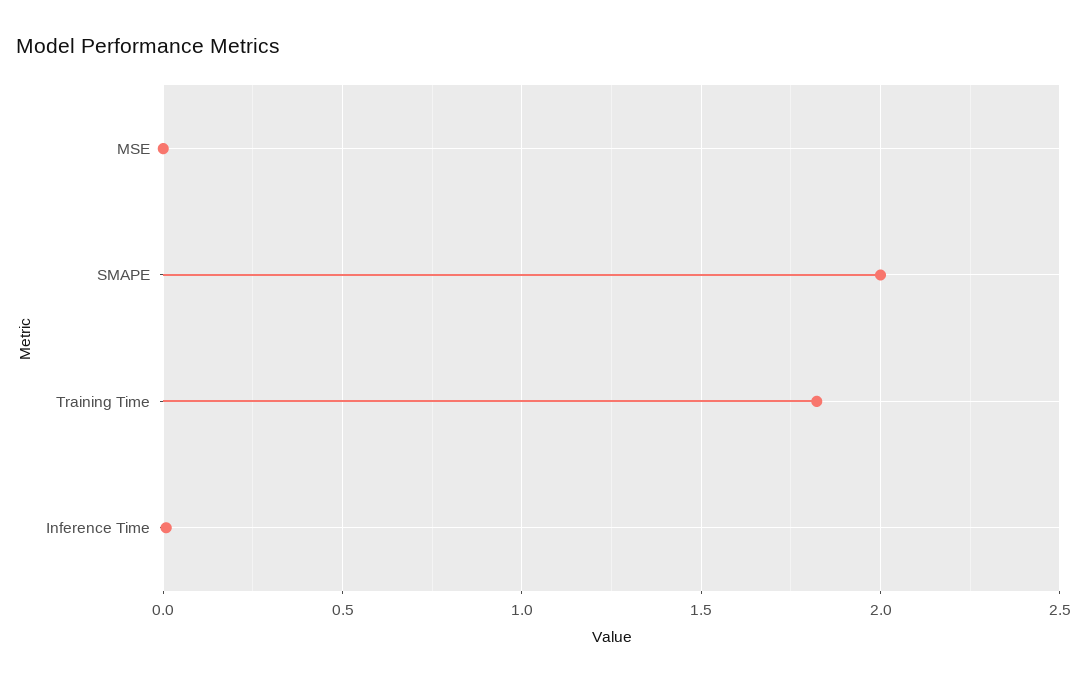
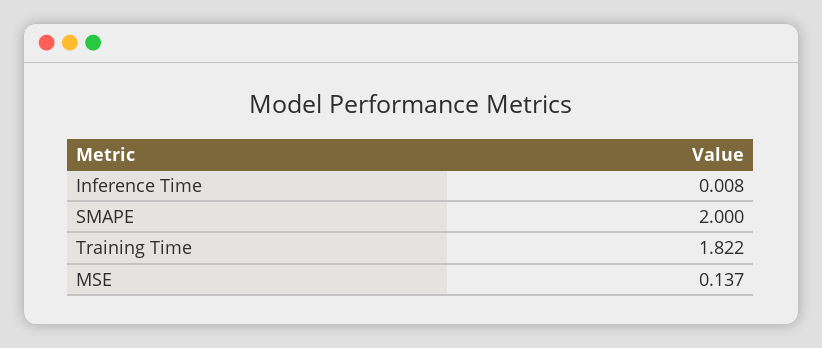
MSE: 0 -> 0.137

